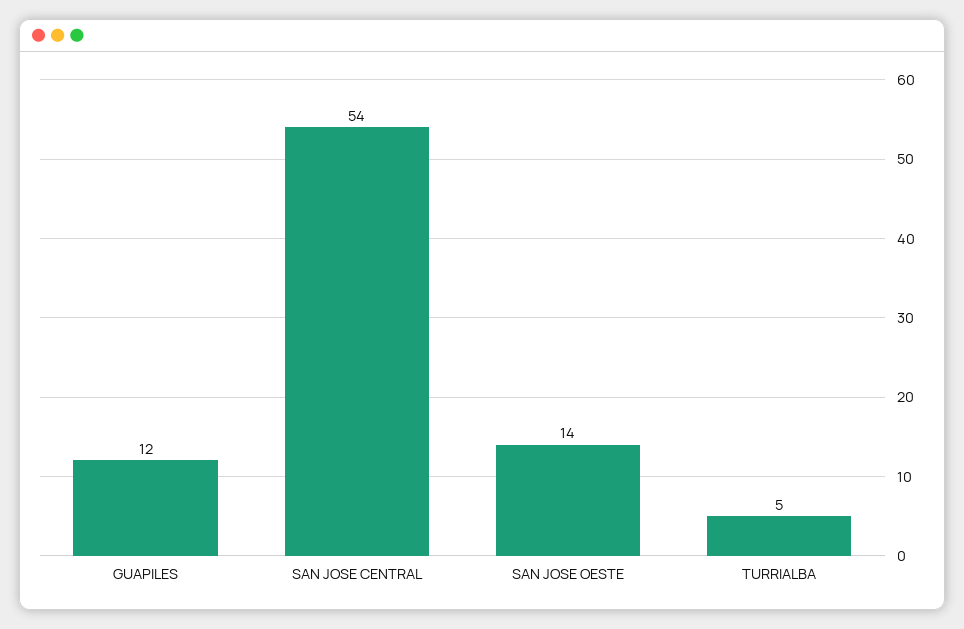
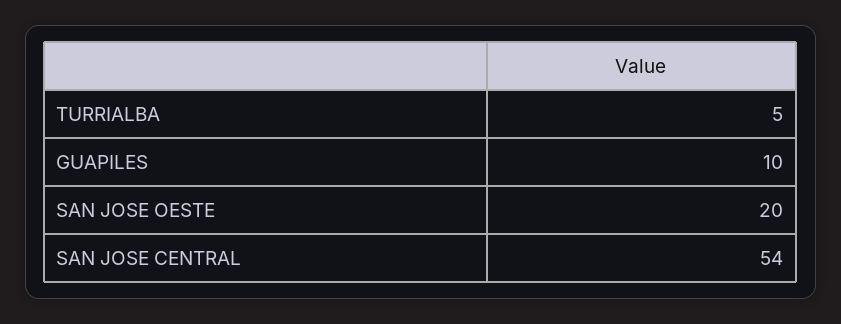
GUAPILES: 12 -> 10
SAN JOSE OESTE: 14 -> 20

